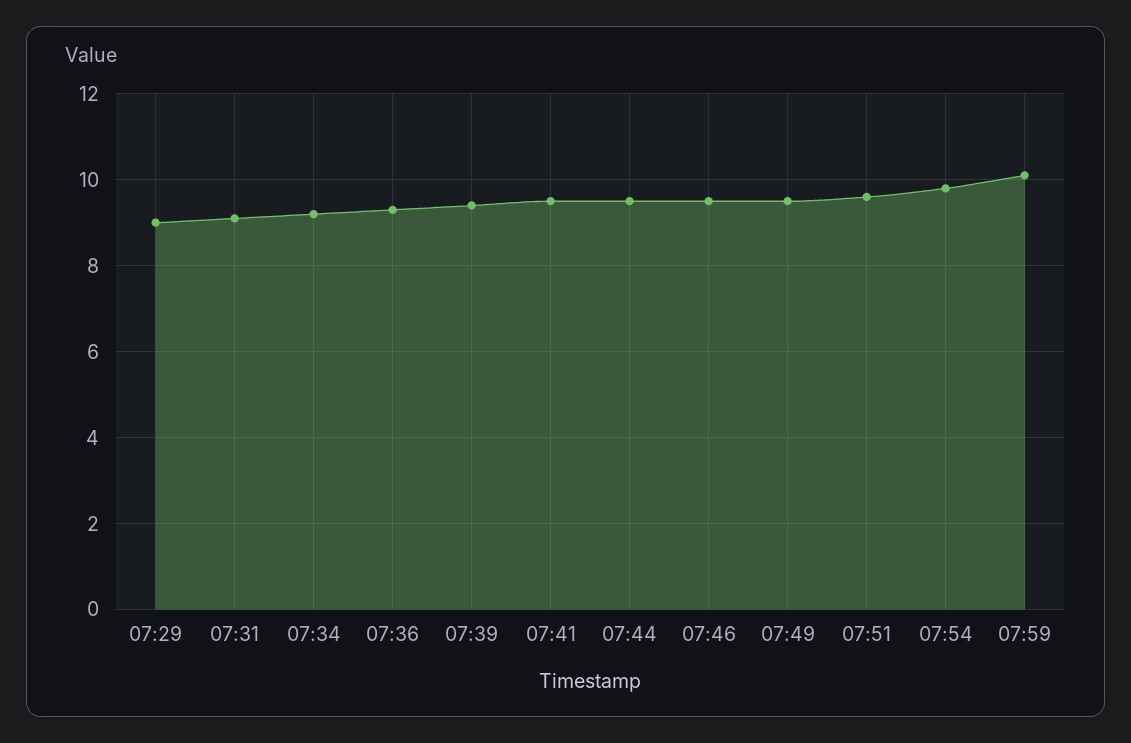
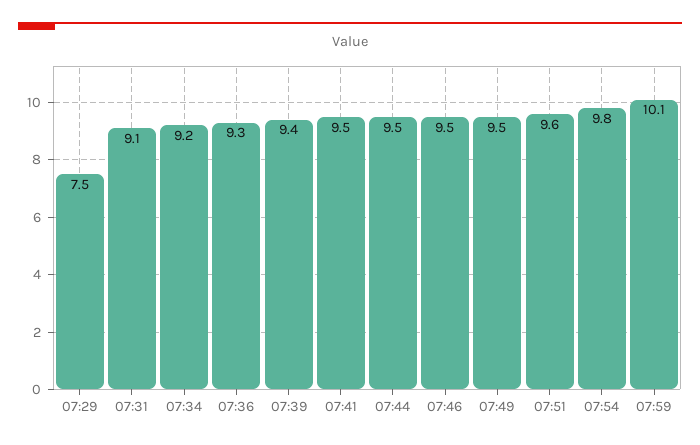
07:29: 9 -> 7.5

